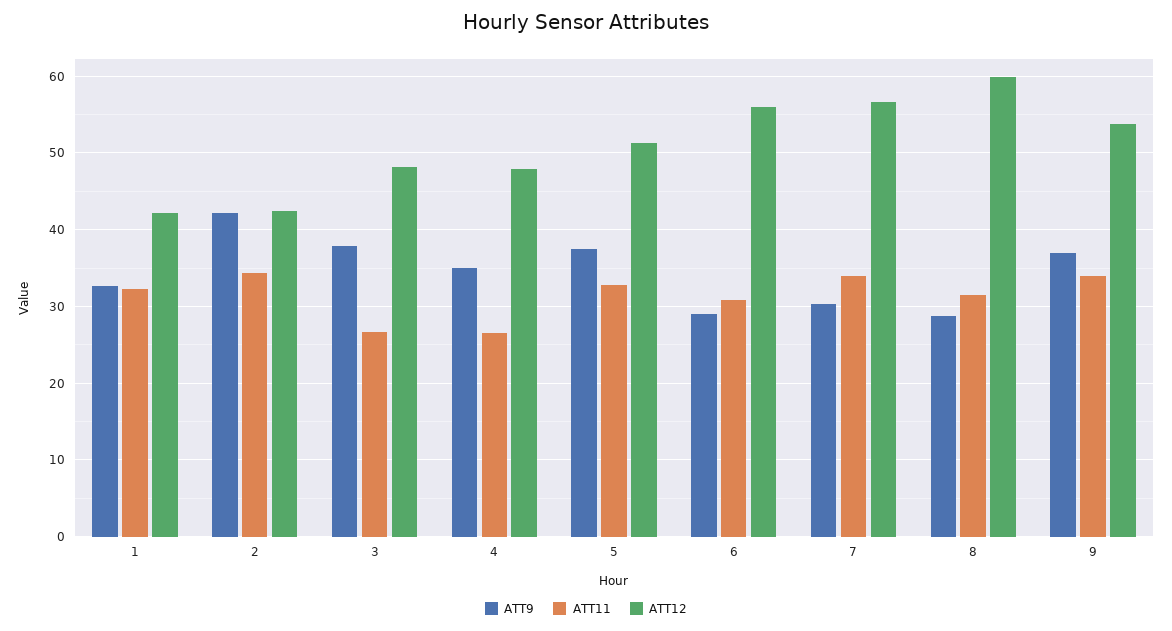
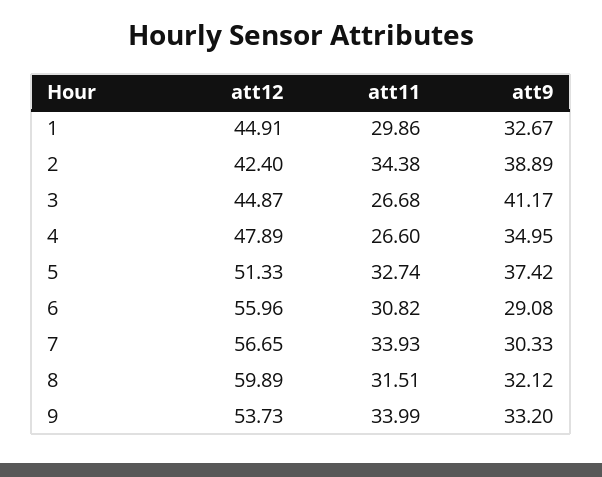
ATT11, 1: 32 -> 29.86
ATT12, 1: 42 -> 44.91
ATT9, 2: 42 -> 38.89
ATT9, 3: 38 -> 41.17
ATT12, 3: 48 -> 44.87
ATT9, 8: 29 -> 32.12
ATT9, 9: 37 -> 33.2

